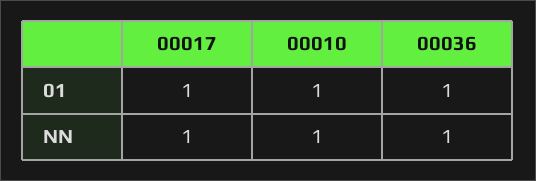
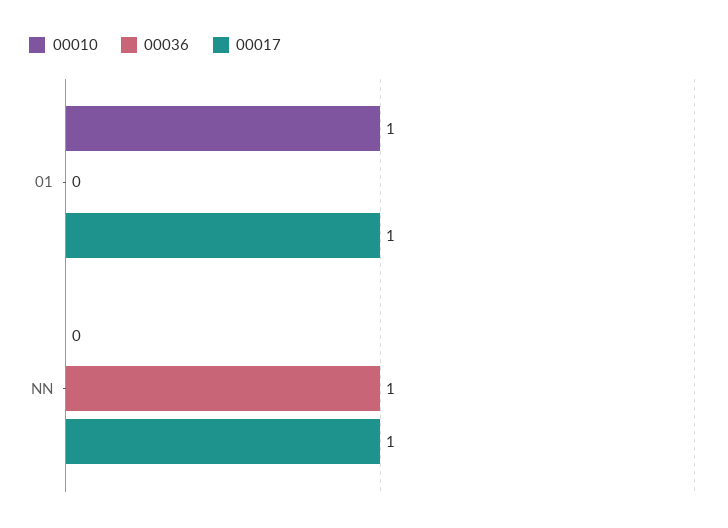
00036, 01: 1 -> 0
00010, NN: 1 -> 0

